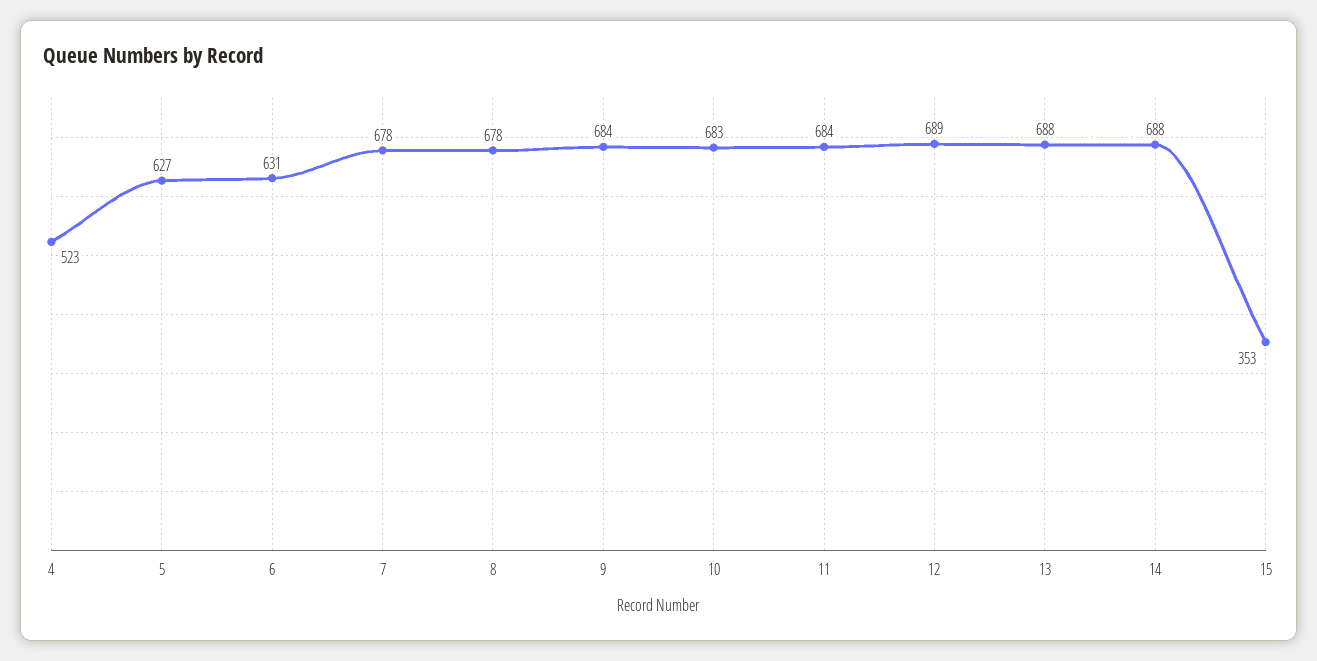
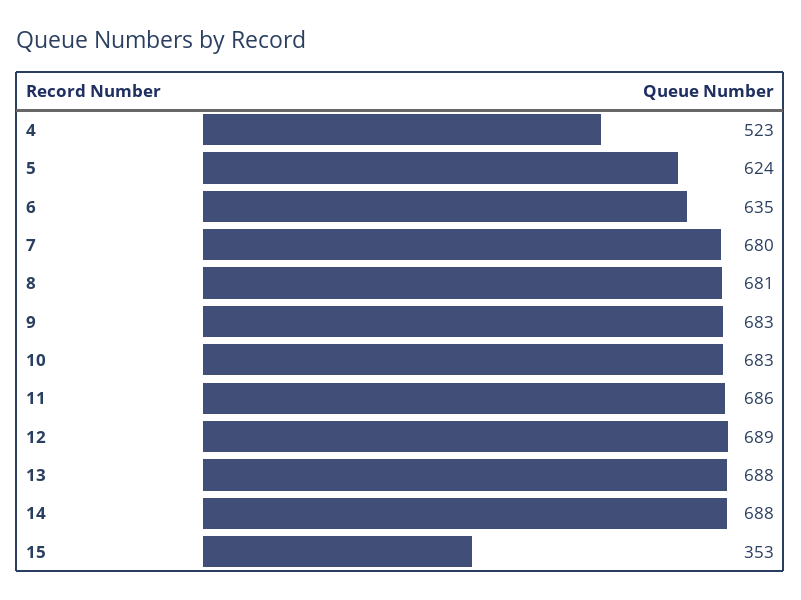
5: 627 -> 624
6: 631 -> 635
7: 678 -> 680
8: 678 -> 681
9: 684 -> 683
11: 684 -> 686

